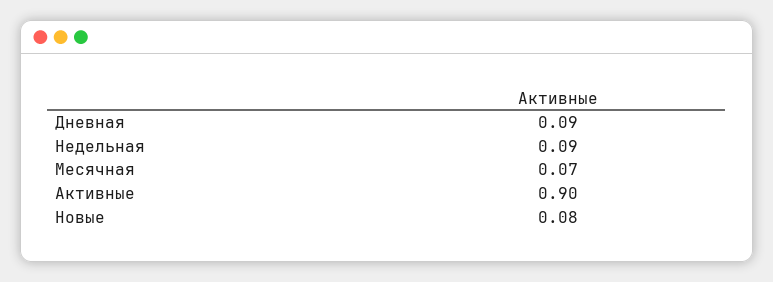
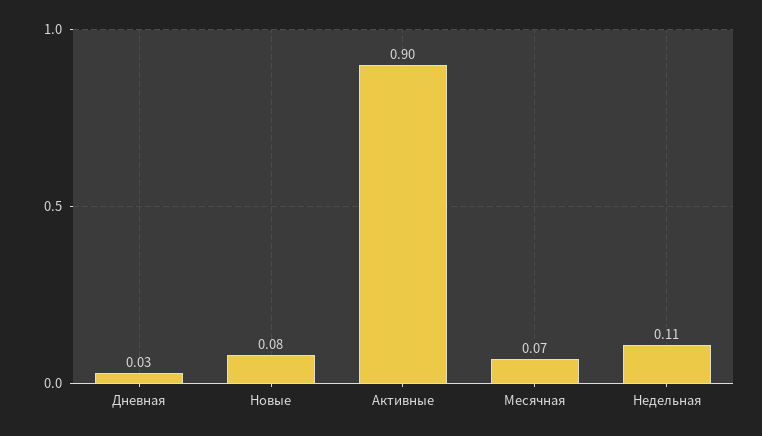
Дневная: 0.09 -> 0.03
Недельная: 0.09 -> 0.11

